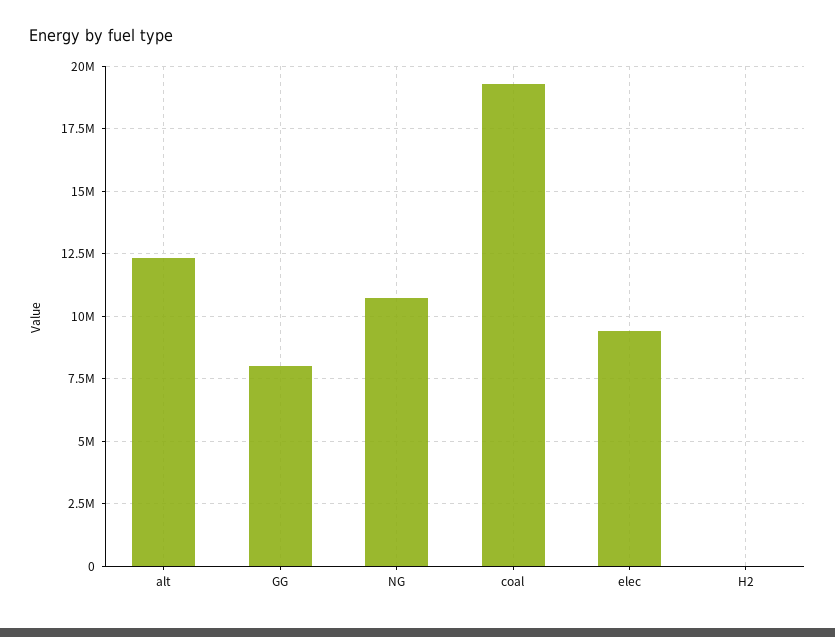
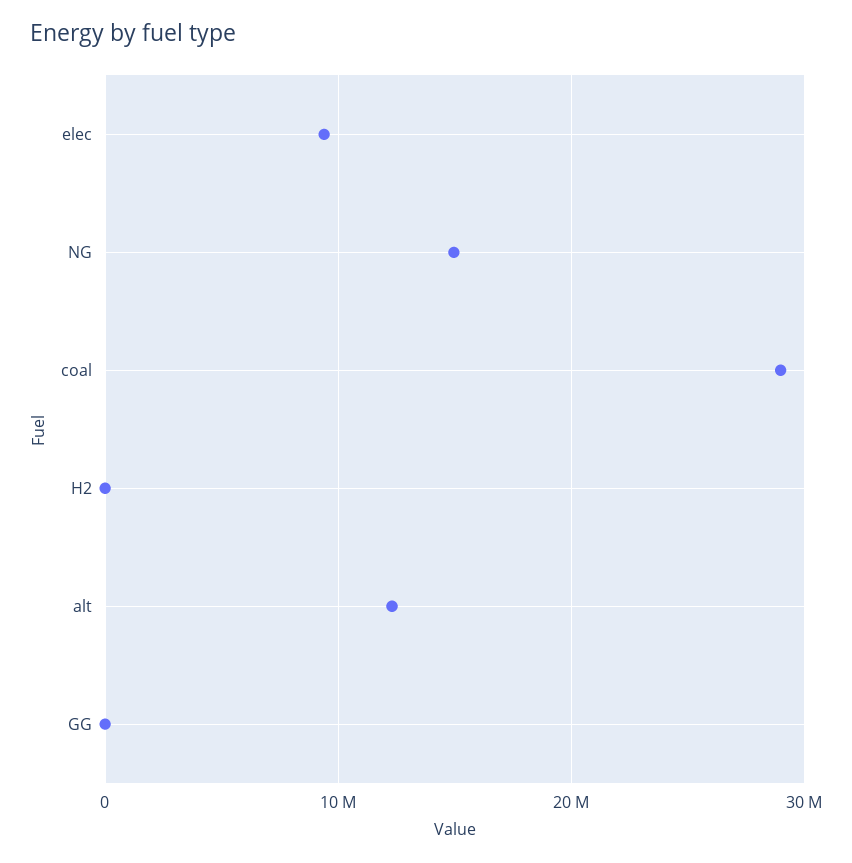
GG: 8000000 -> 0
NG: 10750000 -> 15000000
coal: 19250000 -> 29000000

